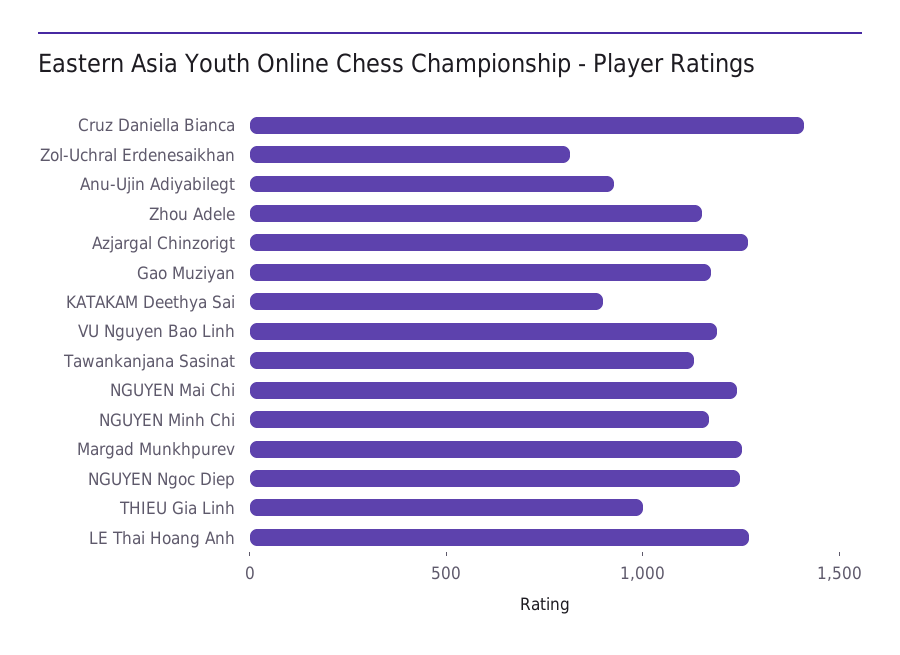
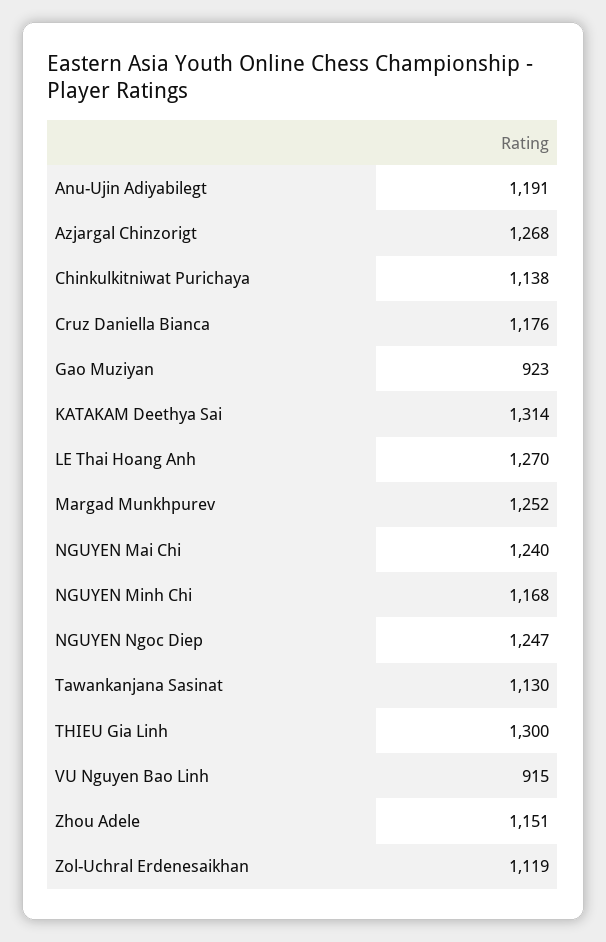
Cruz Daniella Bianca: 1400 -> 1176
Zol-Uchral Erdenesaikhan: 800 -> 1119
Anu-Ujin Adiyabilegt: 900 -> 1191
Gao Muziyan: 1200 -> 923
KATAKAM Deethya Sai: 900 -> 1314
VU Nguyen Bao Linh: 1200 -> 915
THIEU Gia Linh: 1000 -> 1300
Chinkulkitniwat Purichaya: none -> 1138

